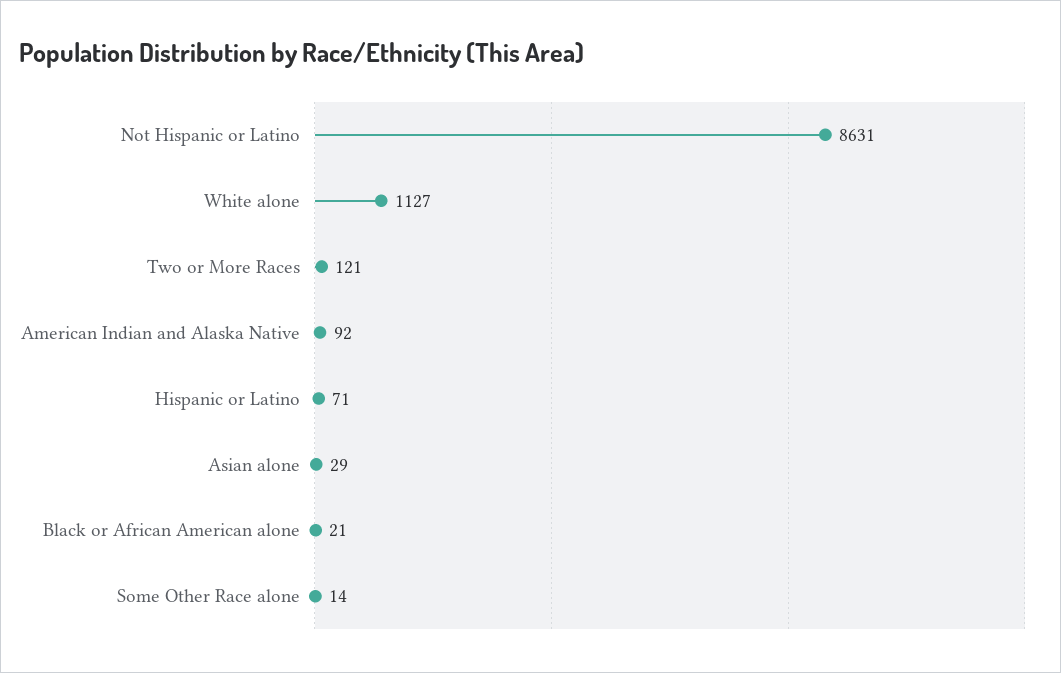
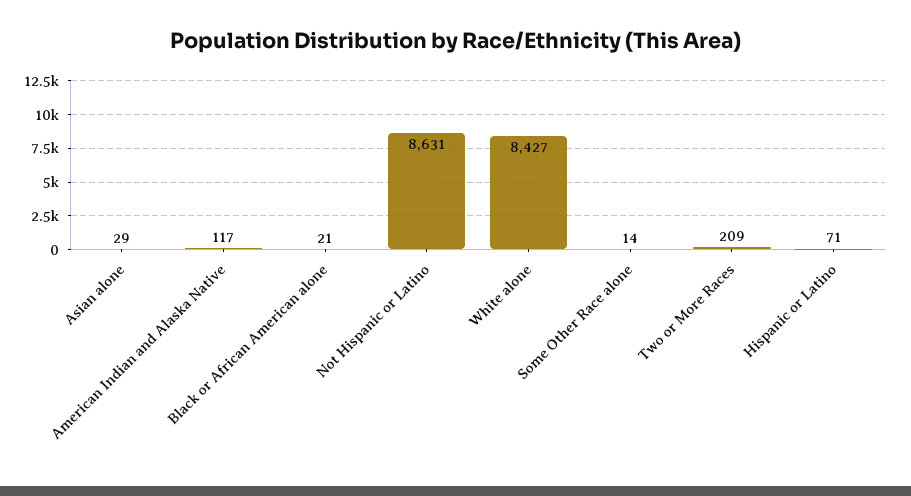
White alone: 1127 -> 8427
Two or More Races: 121 -> 209
American Indian and Alaska Native: 92 -> 117

